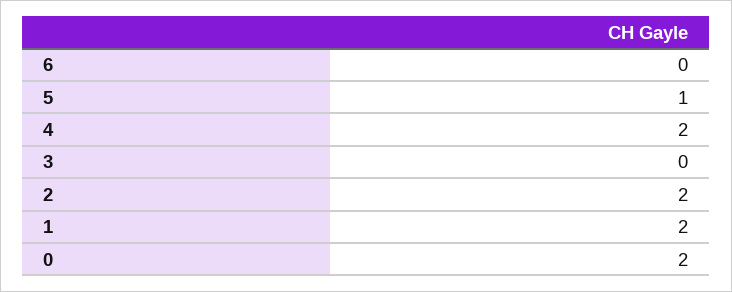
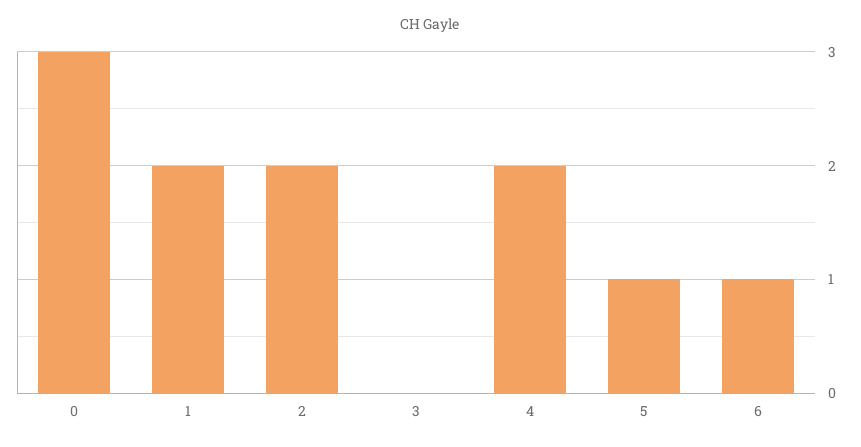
6: 0 -> 1
0: 2 -> 3

